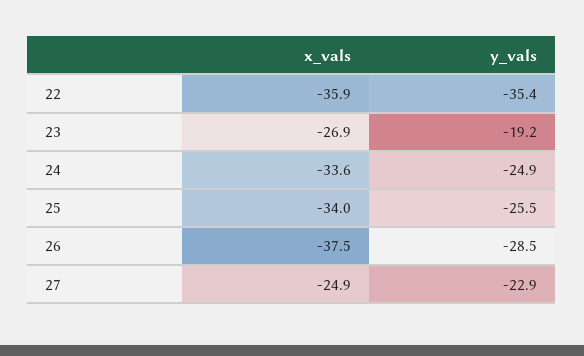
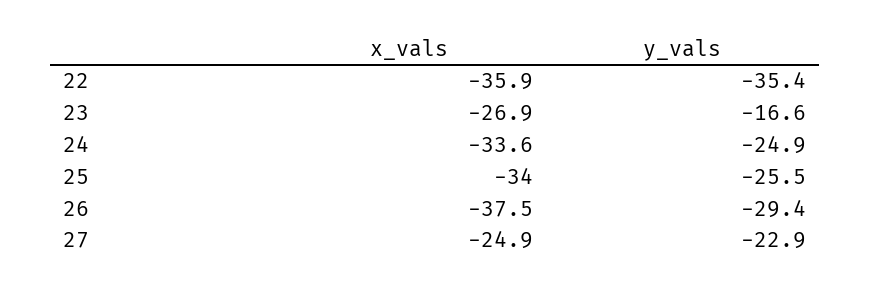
y_vals, 23: -19.2 -> -16.6
y_vals, 26: -28.5 -> -29.4

